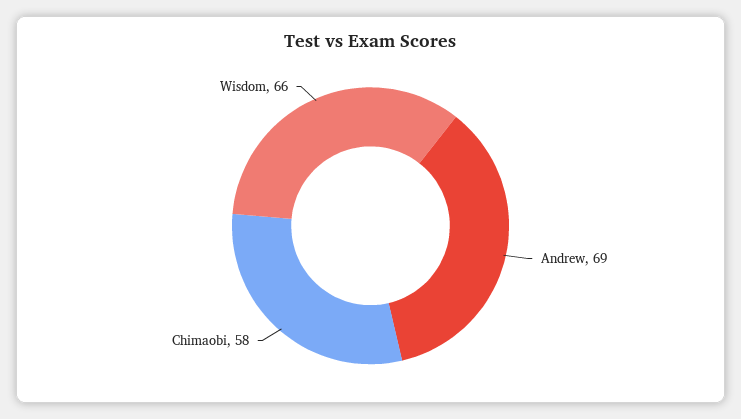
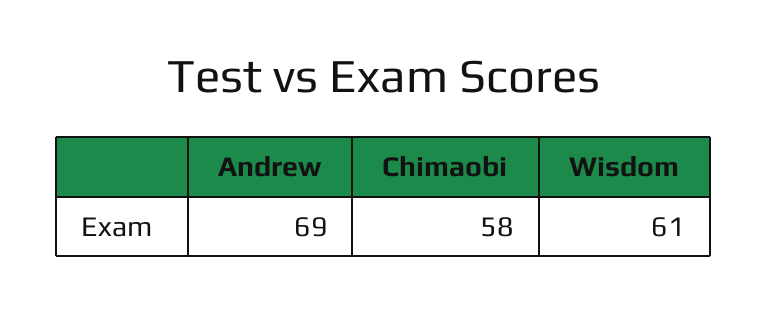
Wisdom: 66 -> 61

